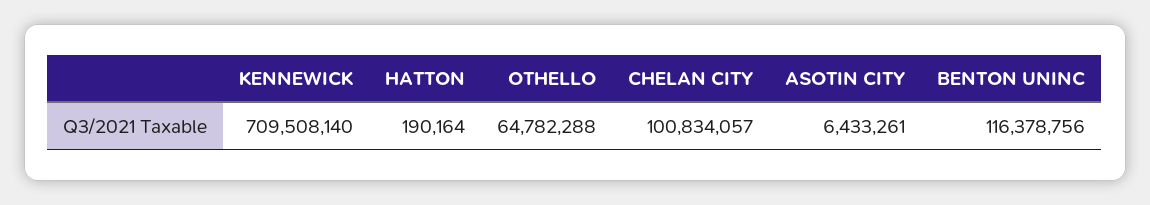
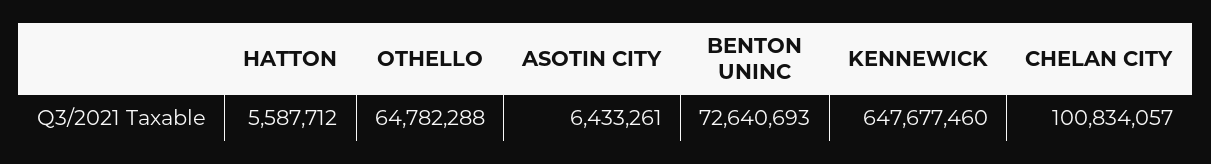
KENNEWICK: 709508140 -> 647677460
HATTON: 190164 -> 5587712
BENTON UNINC: 116378756 -> 72640693

